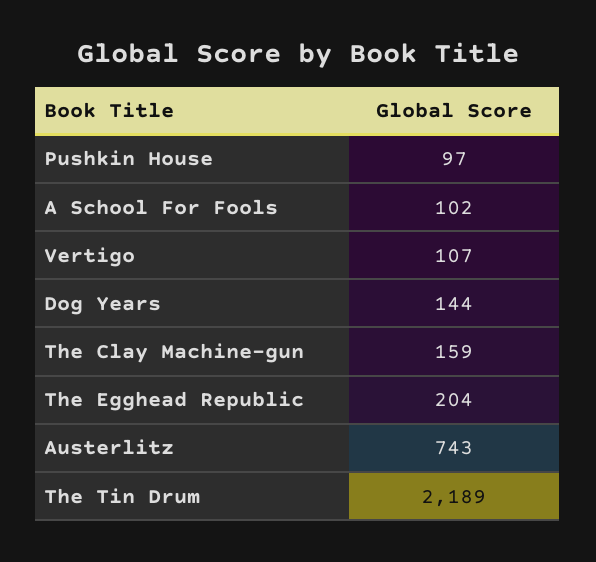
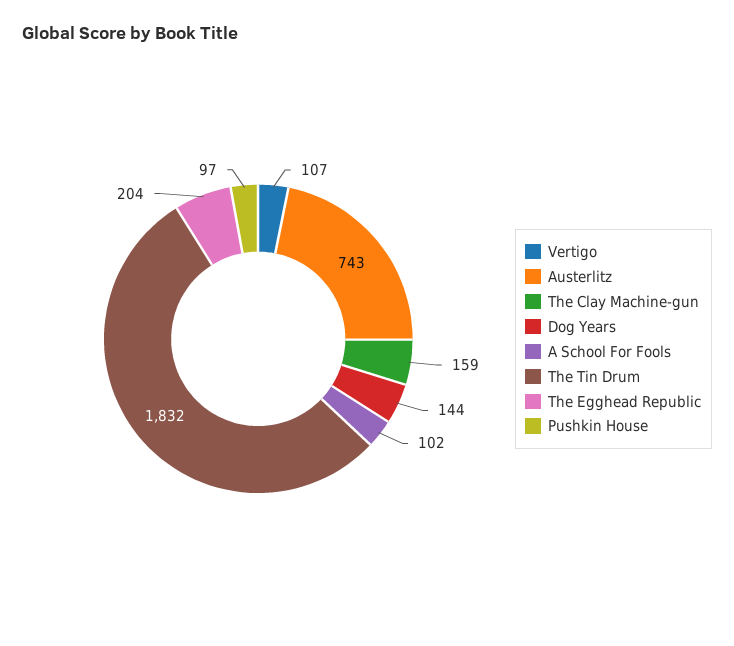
The Tin Drum: 2189 -> 1832

